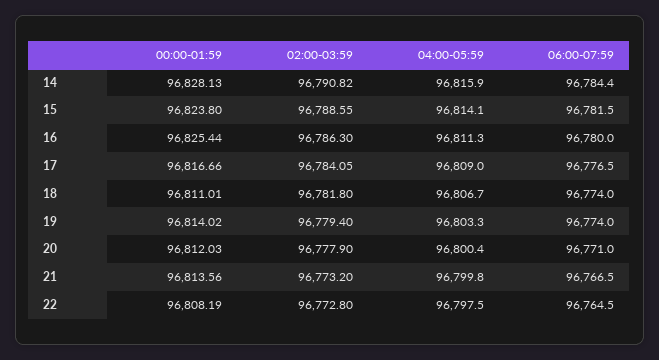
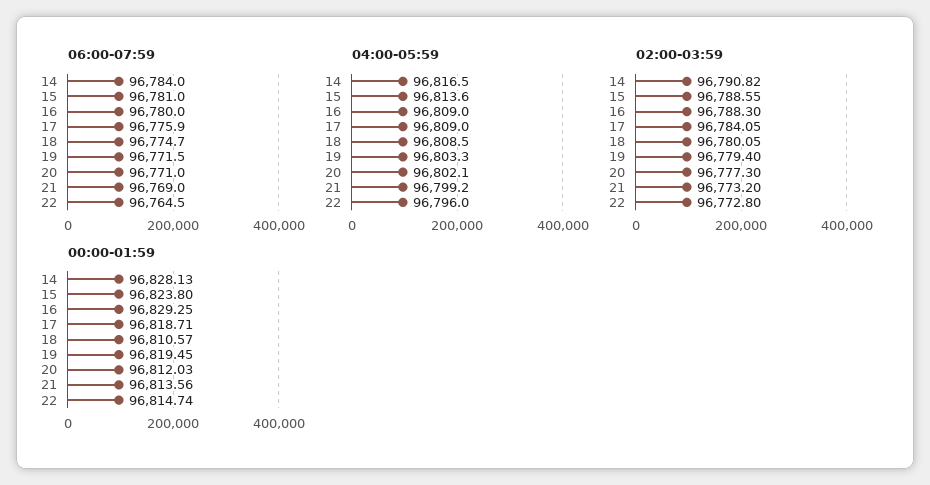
04:00-05:59, 14: 96815.9 -> 96816.5
06:00-07:59, 14: 96784.4 -> 96784
04:00-05:59, 15: 96814.1 -> 96813.6
06:00-07:59, 15: 96781.5 -> 96781
00:00-01:59, 16: 96825.44 -> 96829.25
02:00-03:59, 16: 96786.3 -> 96788.3
04:00-05:59, 16: 96811.3 -> 96809
00:00-01:59, 17: 96816.66 -> 96818.71
06:00-07:59, 17: 96776.5 -> 96775.9
00:00-01:59, 18: 96811.01 -> 96810.57
02:00-03:59, 18: 96781.8 -> 96780.05
04:00-05:59, 18: 96806.7 -> 96808.5
06:00-07:59, 18: 96774 -> 96774.7
00:00-01:59, 19: 96814.02 -> 96819.45
06:00-07:59, 19: 96774 -> 96771.5
02:00-03:59, 20: 96777.9 -> 96777.3
04:00-05:59, 20: 96800.4 -> 96802.1
04:00-05:59, 21: 96799.8 -> 96799.2
06:00-07:59, 21: 96766.5 -> 96769
00:00-01:59, 22: 96808.19 -> 96814.74
04:00-05:59, 22: 96797.5 -> 96796

